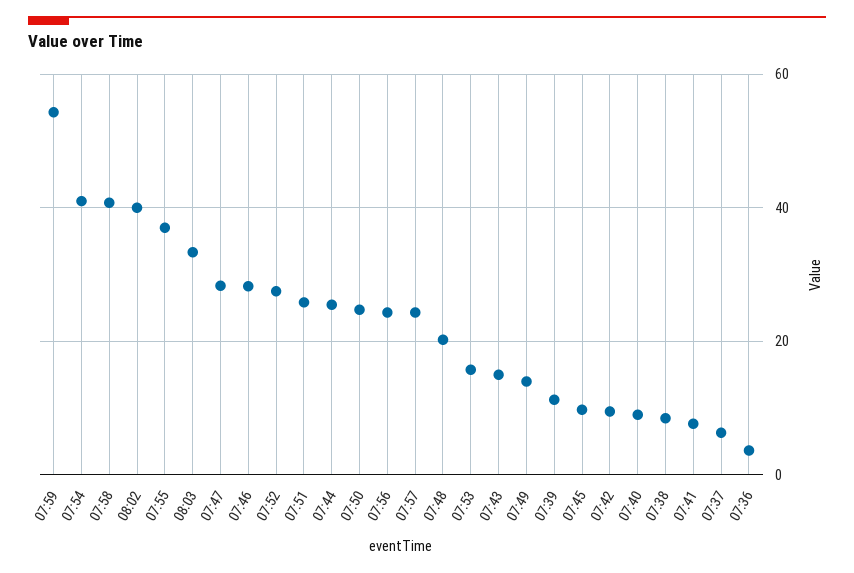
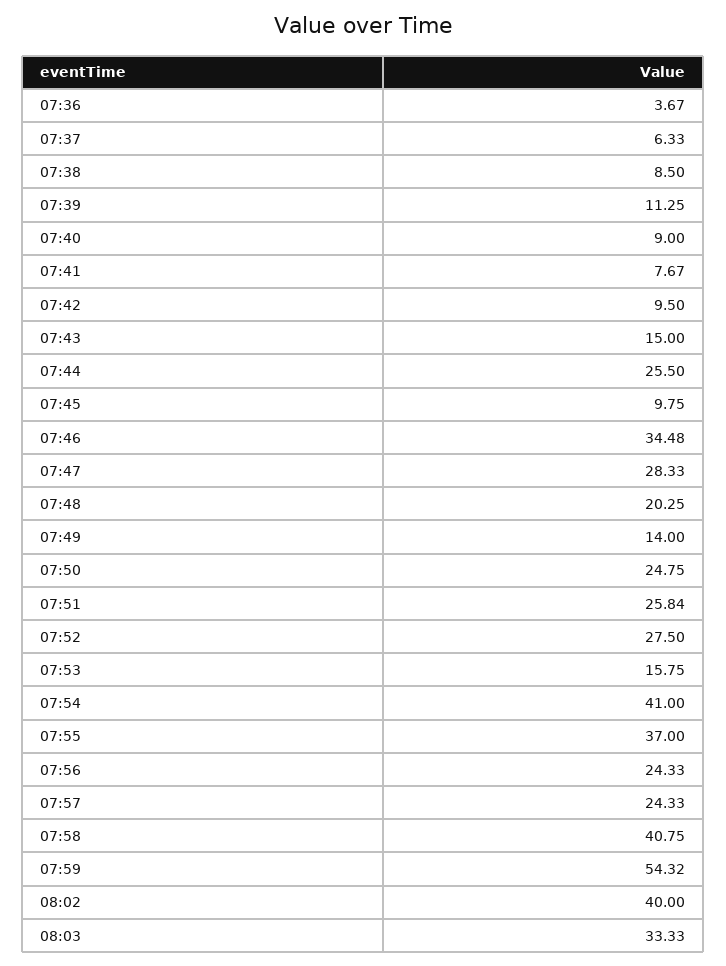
07:46: 28 -> 34.48

